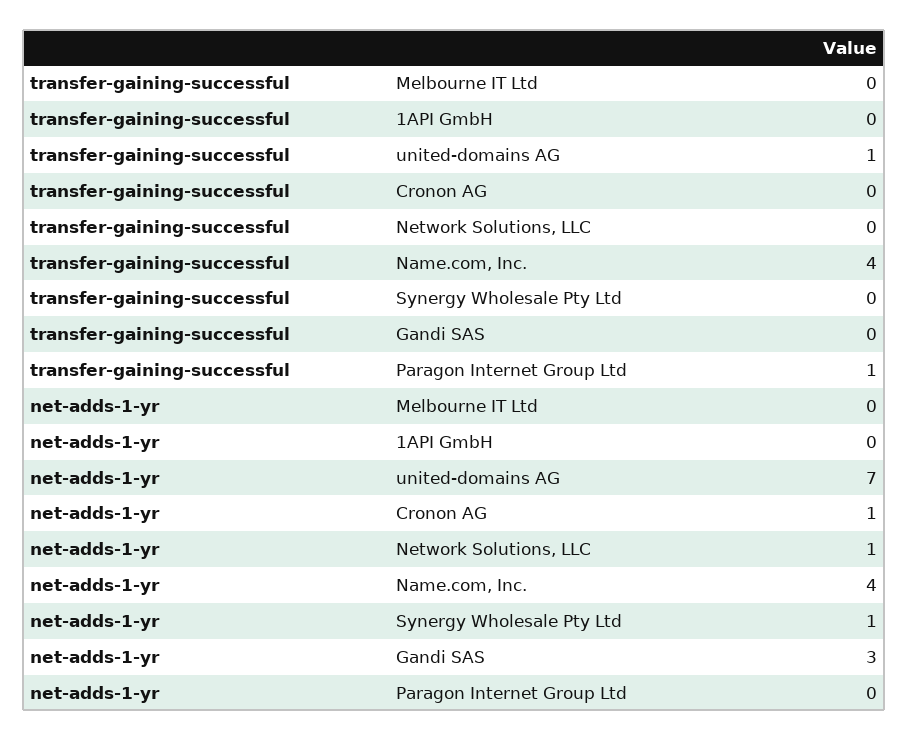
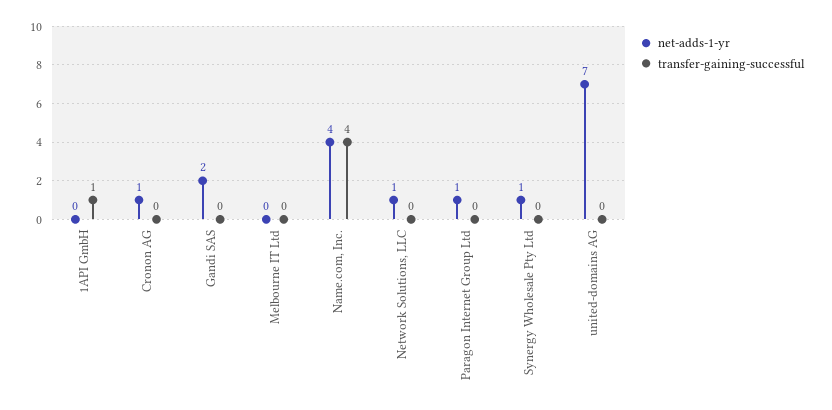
transfer-gaining-successful, 1API GmbH: 0 -> 1
transfer-gaining-successful, united-domains AG: 1 -> 0
transfer-gaining-successful, Paragon Internet Group Ltd: 1 -> 0
net-adds-1-yr, Gandi SAS: 3 -> 2
net-adds-1-yr, Paragon Internet Group Ltd: 0 -> 1

